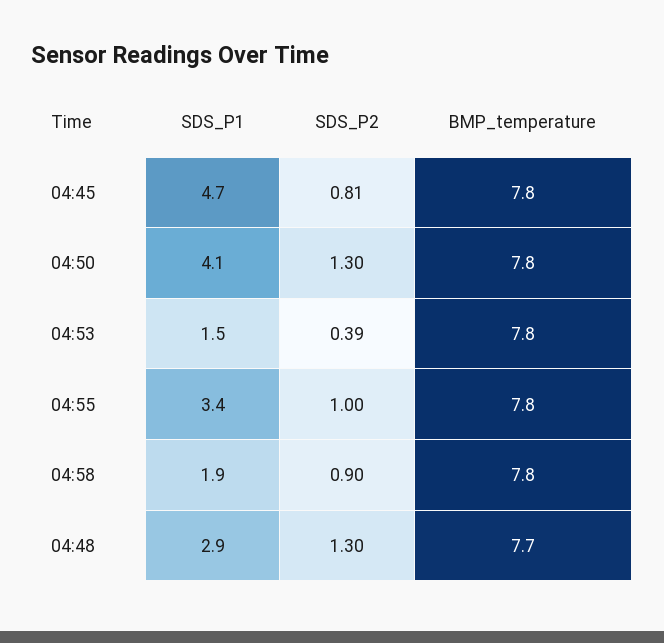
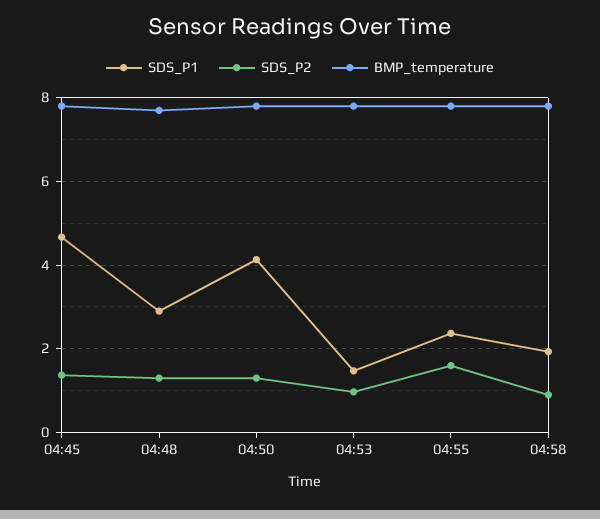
SDS_P2, 04:45: 0.81 -> 1.4
SDS_P2, 04:53: 0.39 -> 1
SDS_P1, 04:55: 3.4 -> 2.4
SDS_P2, 04:55: 1 -> 1.6

